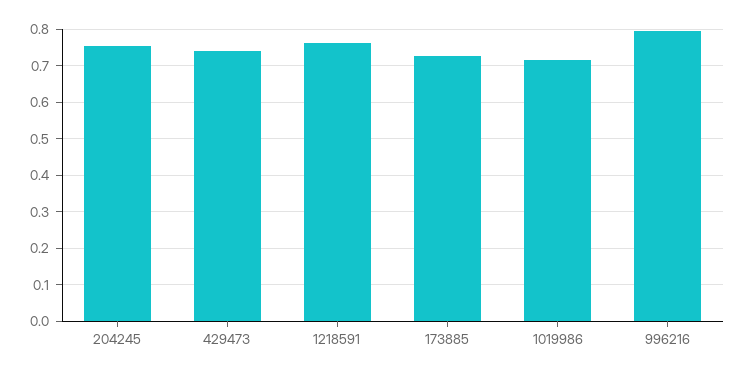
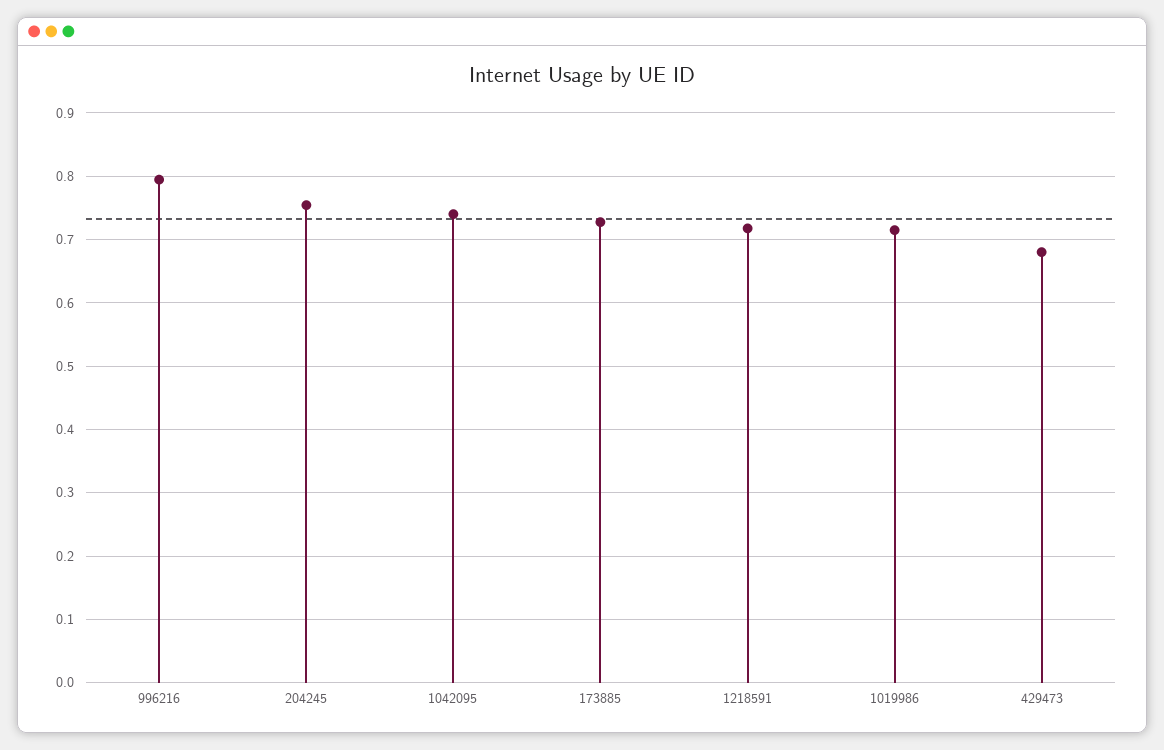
429473: 0.74 -> 0.68
1218591: 0.76 -> 0.72
1042095: none -> 0.74

